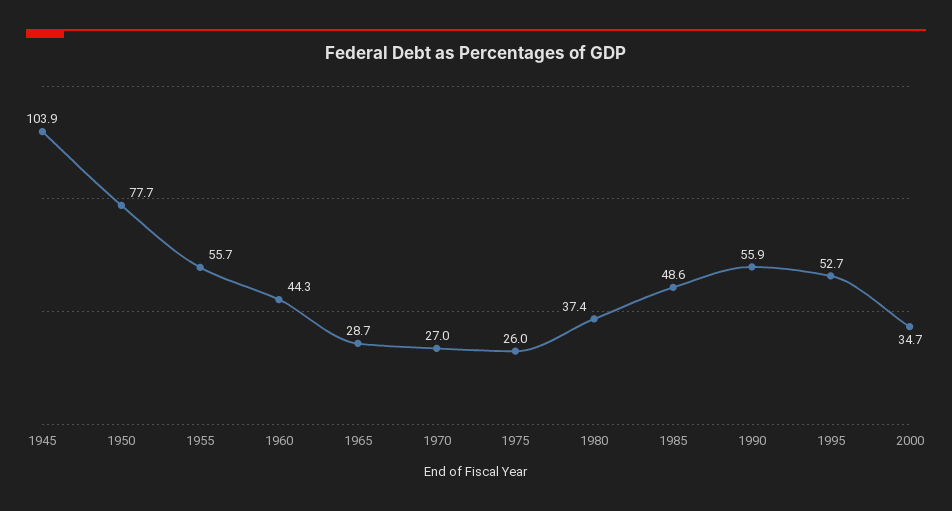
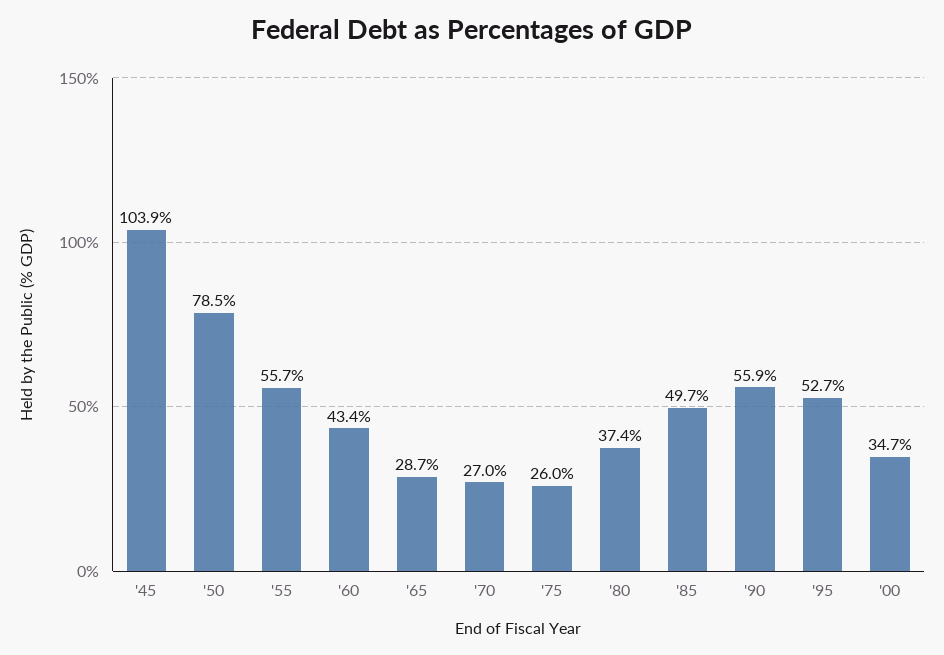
1950: 77.7 -> 78.5
1960: 44.3 -> 43.4
1985: 48.6 -> 49.7

